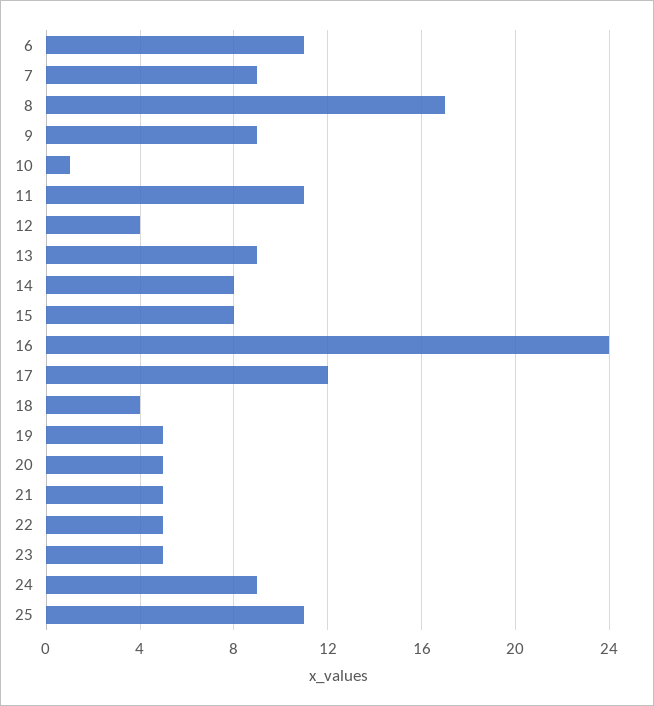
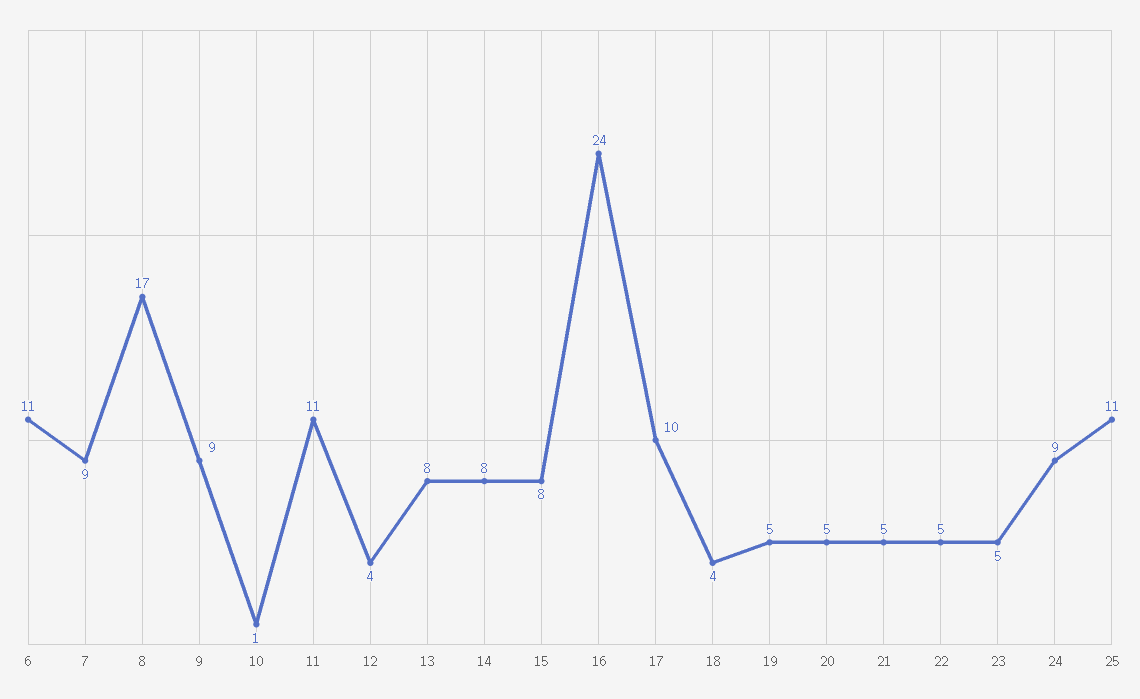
13: 9 -> 8
17: 12 -> 10

